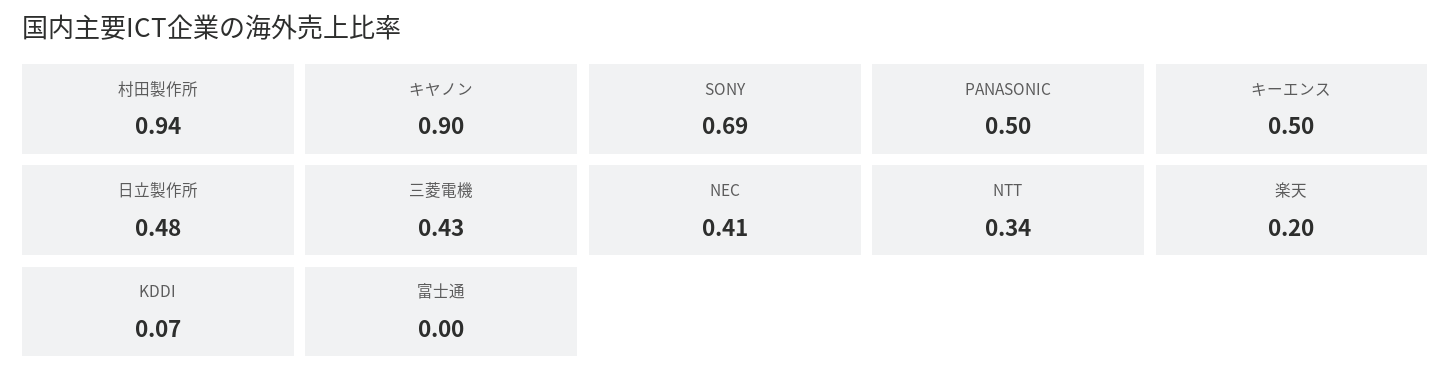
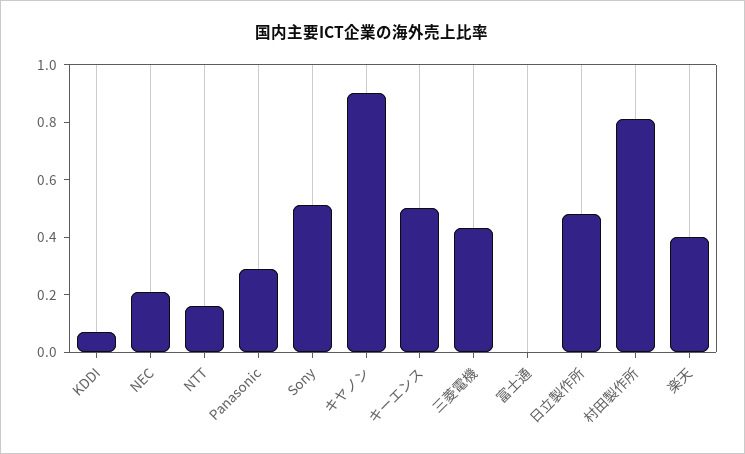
村田製作所: 0.94 -> 0.8
SONY: 0.69 -> 0.5
PANASONIC: 0.5 -> 0.3
NEC: 0.41 -> 0.2
NTT: 0.34 -> 0.15
楽天: 0.2 -> 0.4

